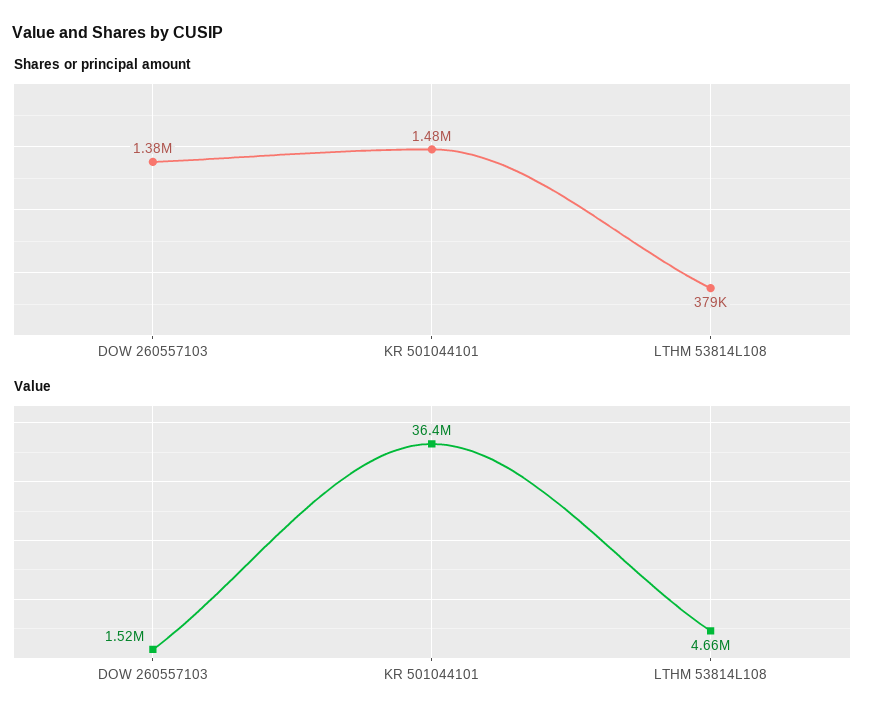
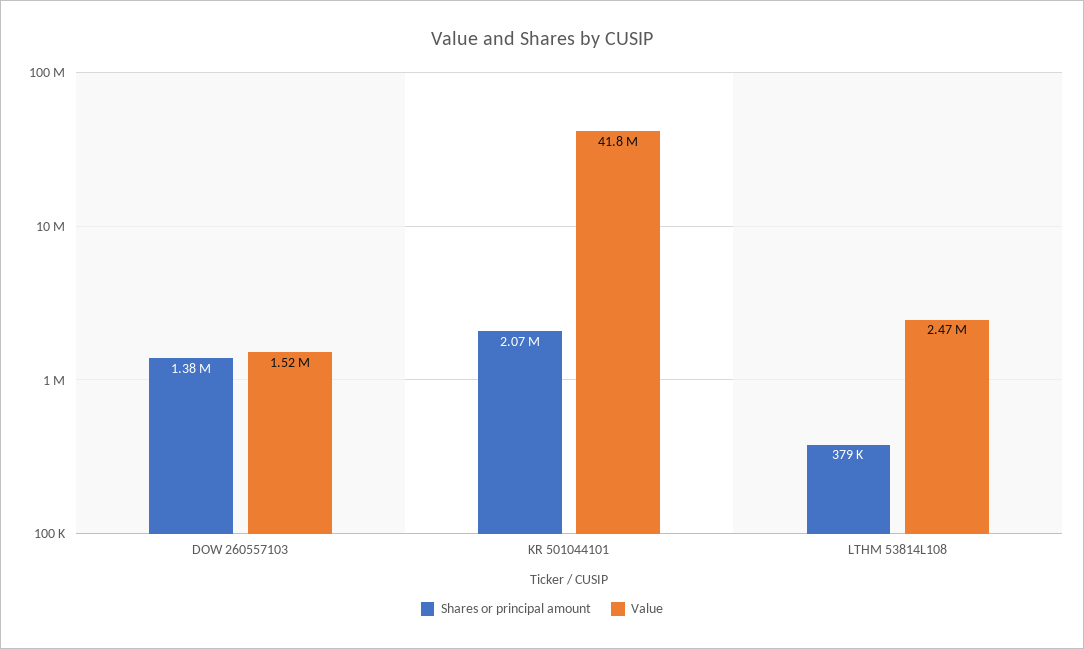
Shares or principal amount, KR 501044101: 1480000 -> 2070000
Value, KR 501044101: 36400000 -> 41800000
Value, LTHM 53814L108: 4660000 -> 2470000

